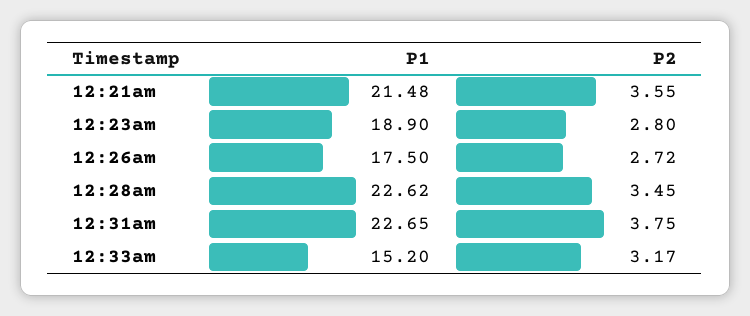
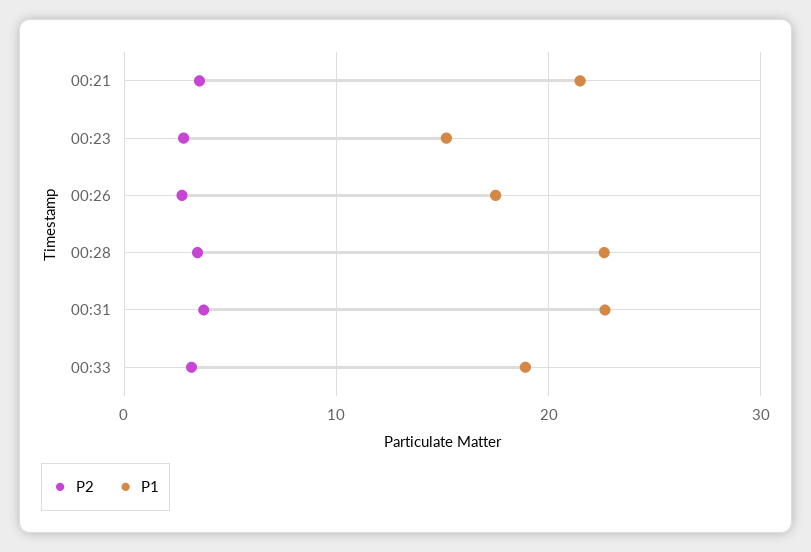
P1, 12:23am: 18.9 -> 15
P1, 12:33am: 15.2 -> 19

